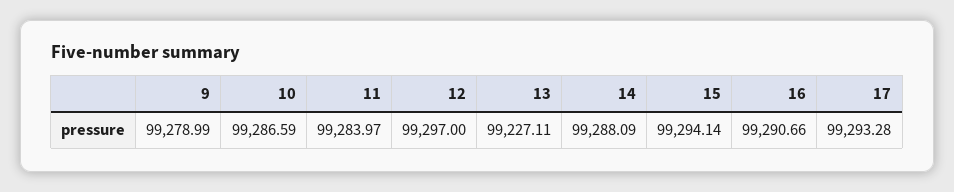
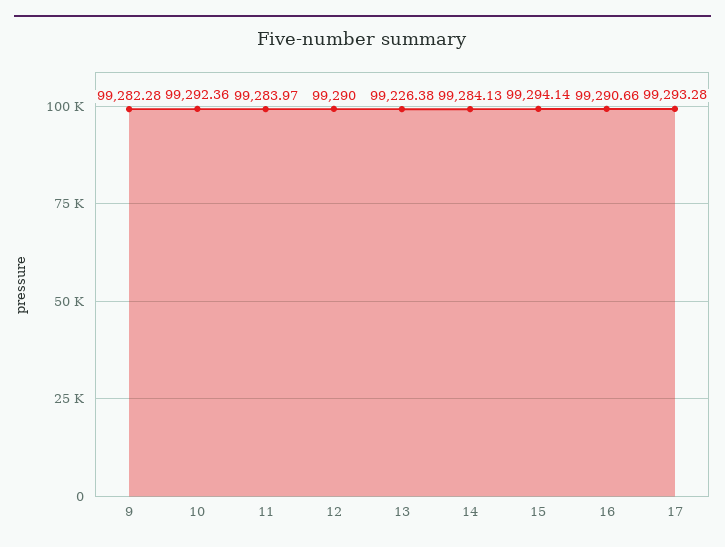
9: 99278.99 -> 99282.28
10: 99286.59 -> 99292.36
12: 99297 -> 99290
13: 99227.11 -> 99226.38
14: 99288.09 -> 99284.13

